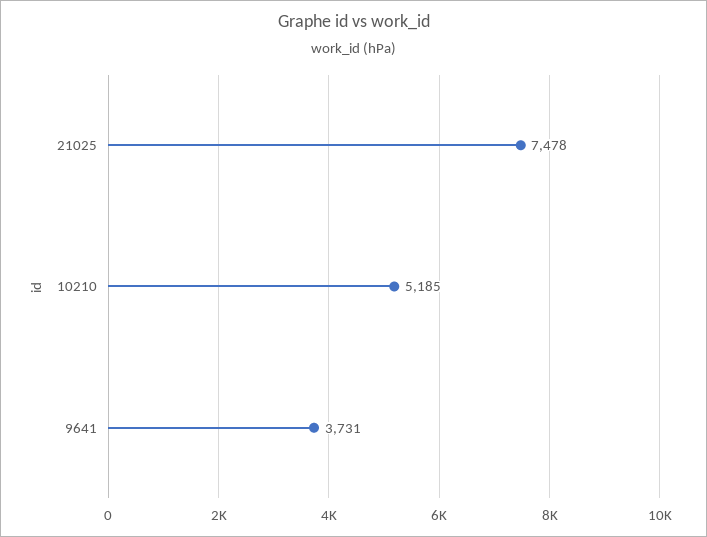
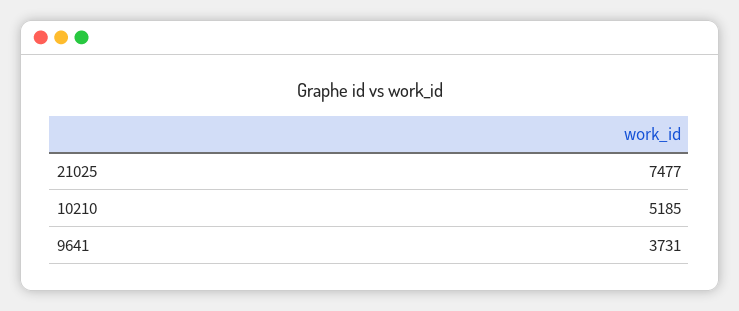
21025: 7478 -> 7477

